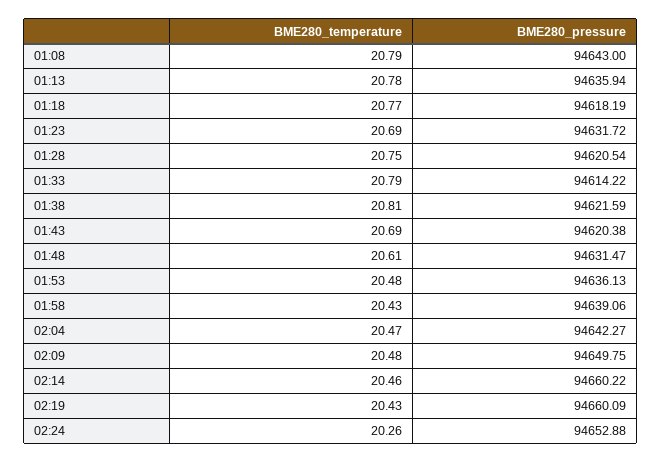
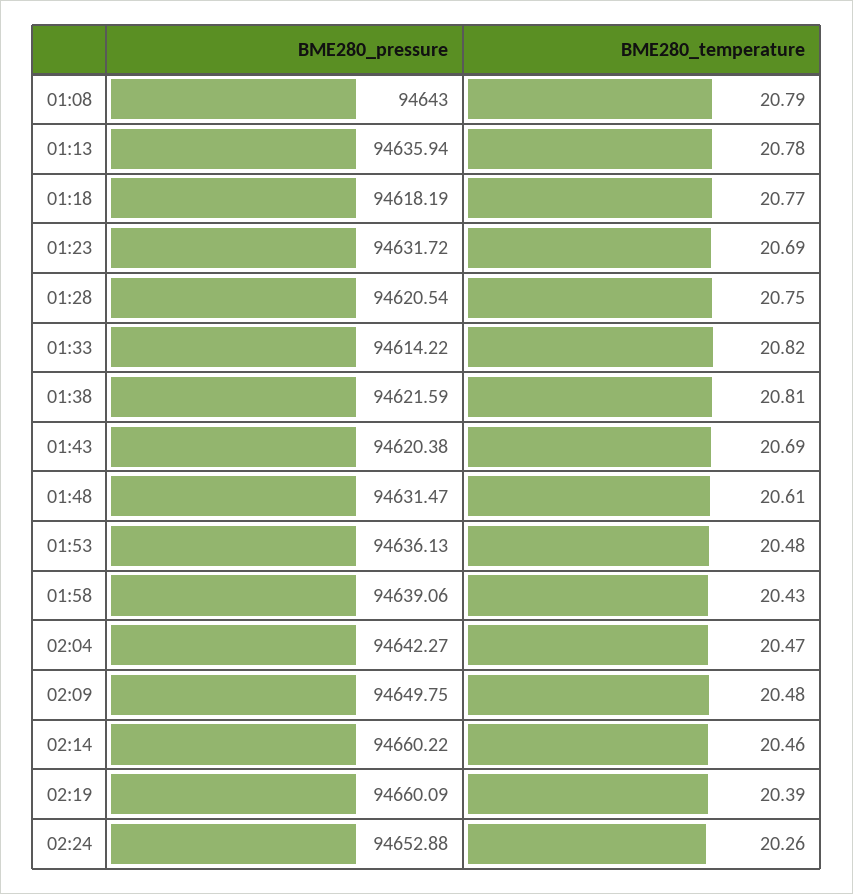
BME280_temperature, 01:33: 20.79 -> 20.82
BME280_temperature, 02:19: 20.43 -> 20.39

